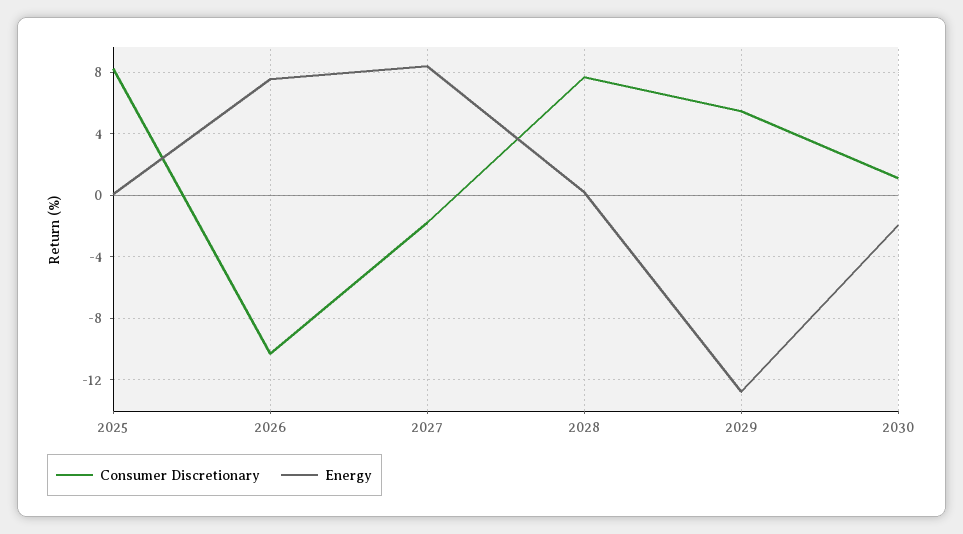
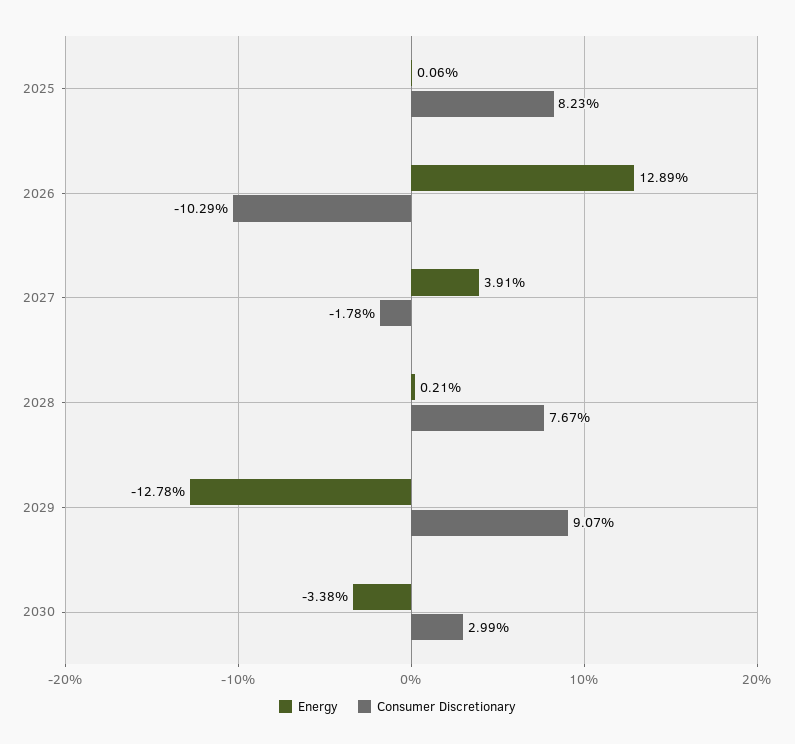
Energy, 2026: 7.5 -> 12.89
Energy, 2027: 8.5 -> 3.91
Consumer Discretionary, 2029: 5.5 -> 9.07
Consumer Discretionary, 2030: 1 -> 2.99
Energy, 2030: -2 -> -3.38

